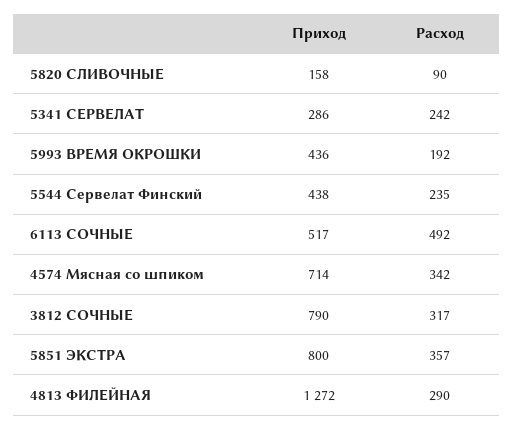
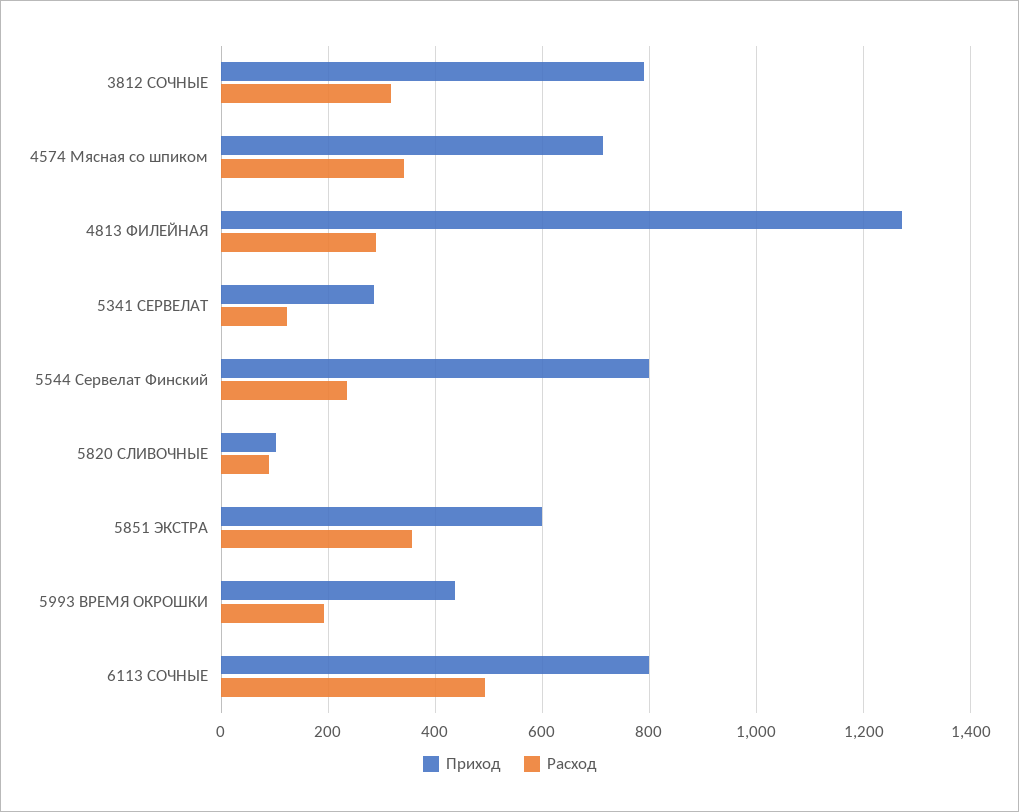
Приход, 5820 СЛИВОЧНЫЕ: 158 -> 100
Расход, 5341 СЕРВЕЛАТ: 242 -> 120
Приход, 5544 Сервелат Финский: 438 -> 800
Приход, 6113 СОЧНЫЕ: 517 -> 800
Приход, 5851 ЭКСТРА: 800 -> 600

